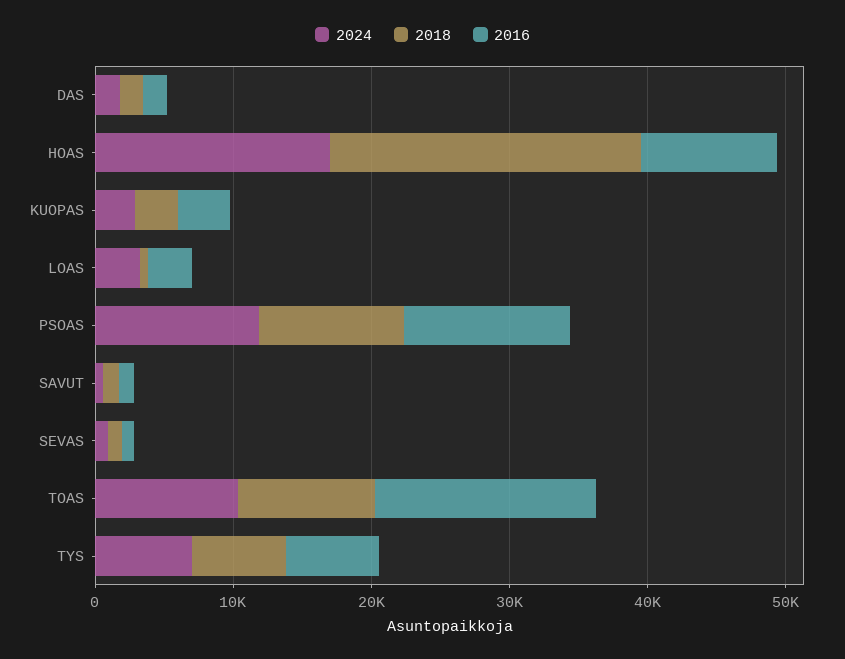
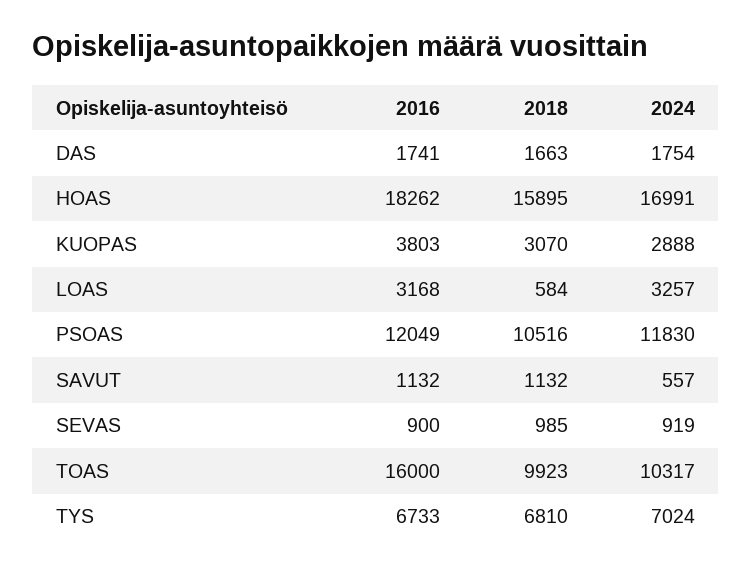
2018, HOAS: 22000 -> 15895
2016, HOAS: 10000 -> 18262

